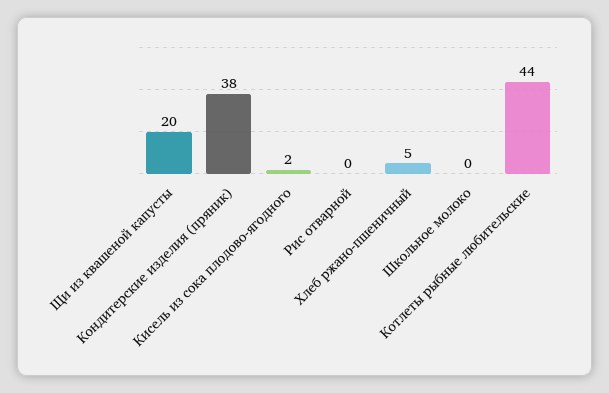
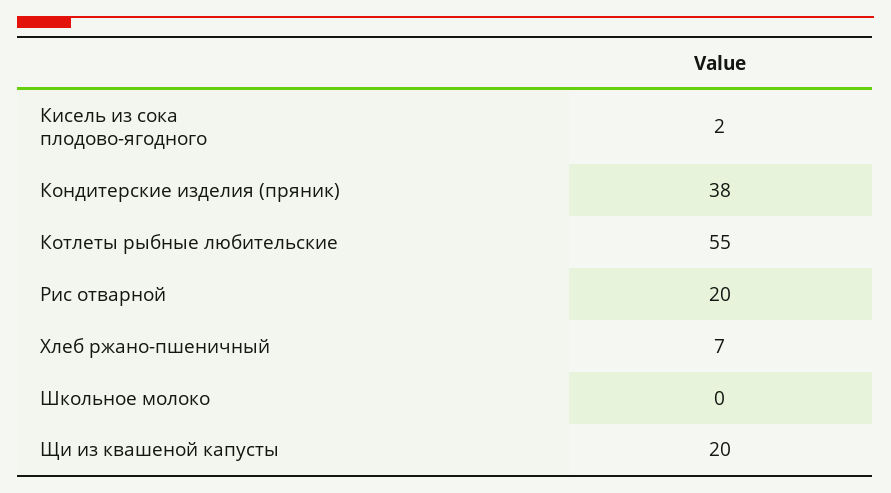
Рис отварной: 0 -> 20
Хлеб ржано-пшеничный: 5 -> 7
Котлеты рыбные любительские: 44 -> 55

